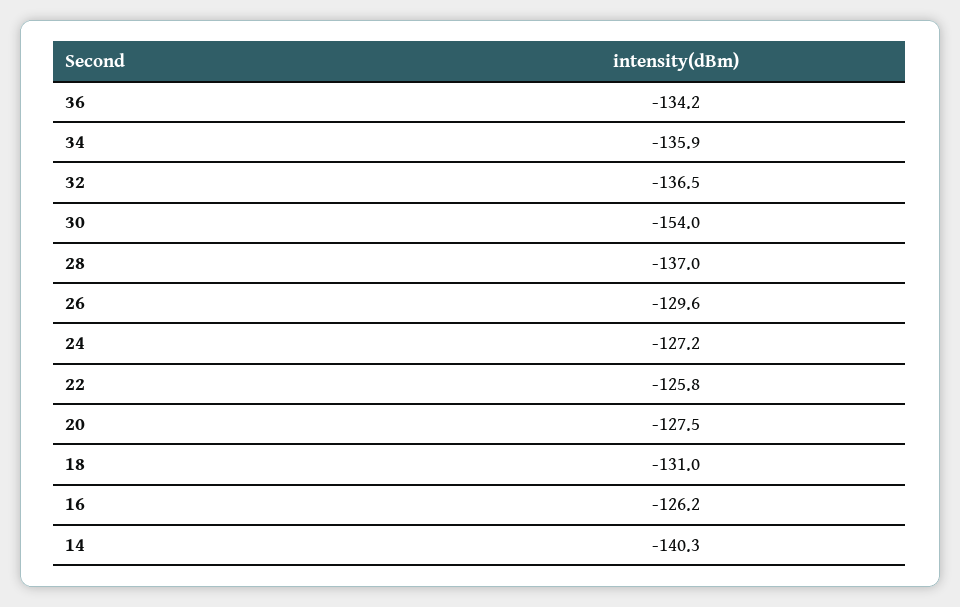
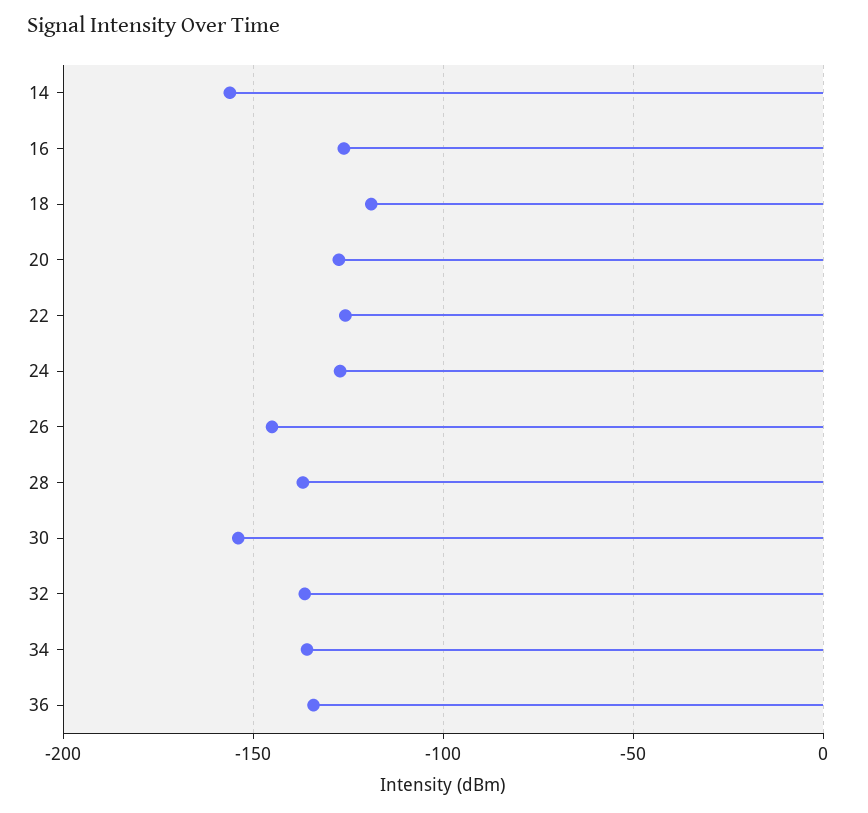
26: -129.6 -> -145
18: -131 -> -120
14: -140.3 -> -155

